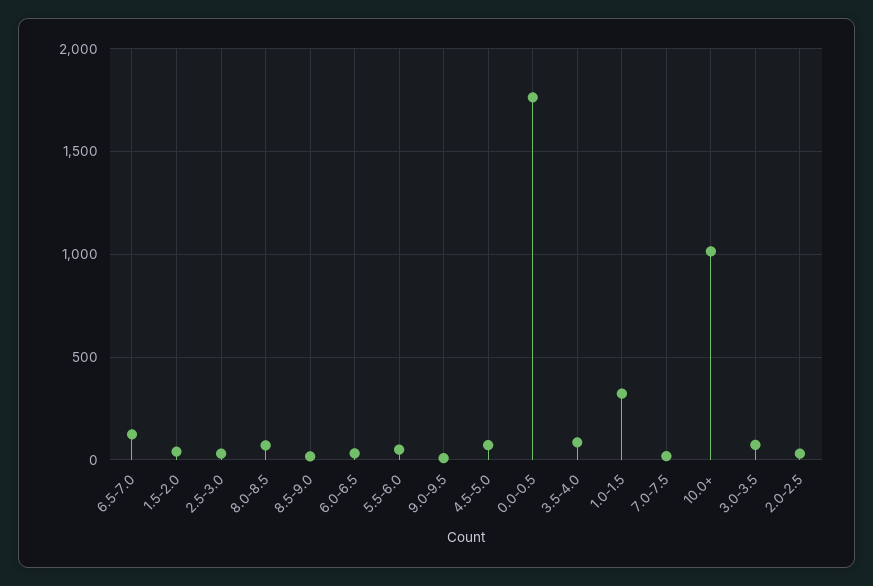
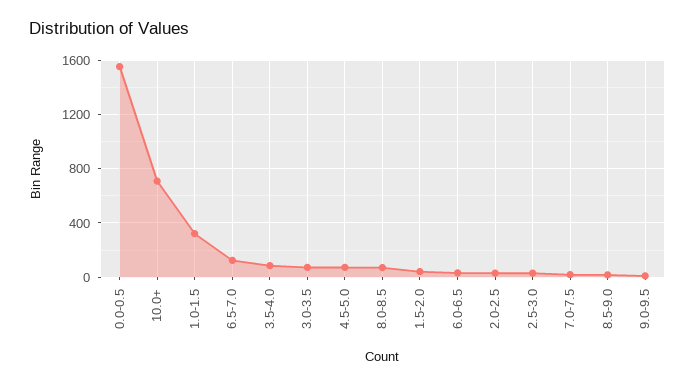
5.5-6.0: 50 -> none
0.0-0.5: 1750 -> 1550
10.0+: 1000 -> 700

